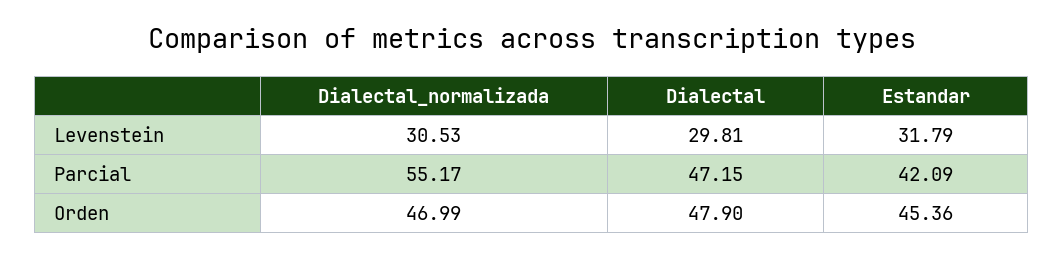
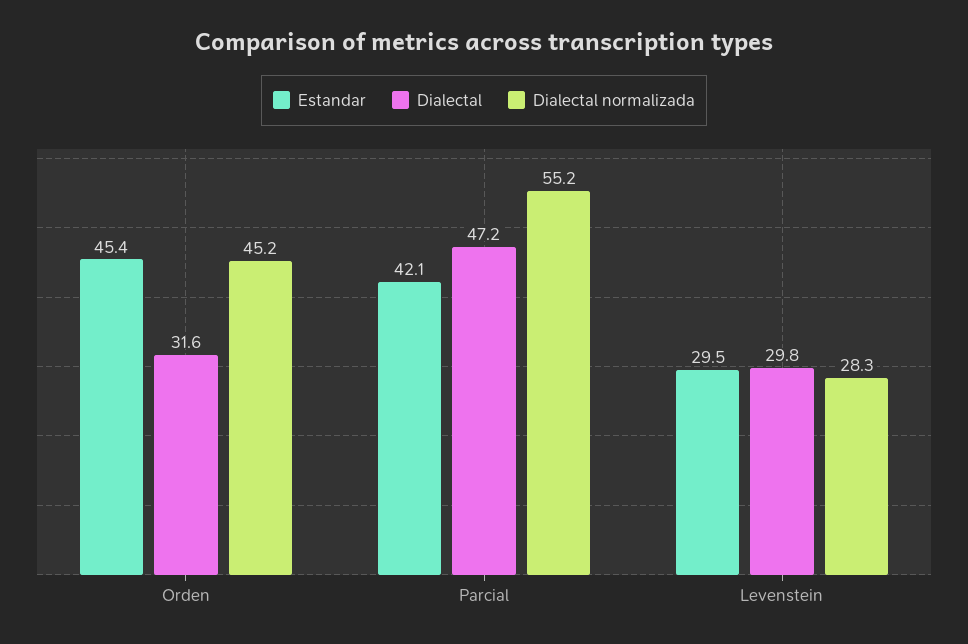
Dialectal_normalizada, Levenstein: 30.53 -> 28.3
Estandar, Levenstein: 31.79 -> 29.5
Dialectal_normalizada, Orden: 46.99 -> 45.2
Dialectal, Orden: 47.9 -> 31.6

